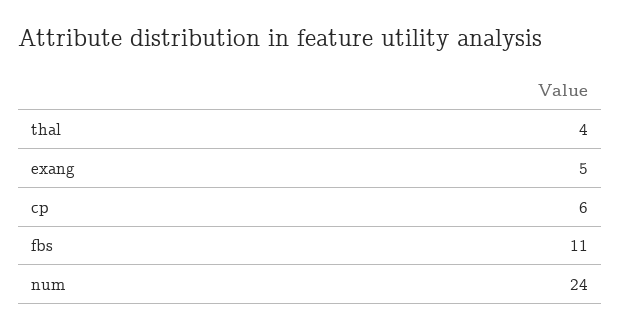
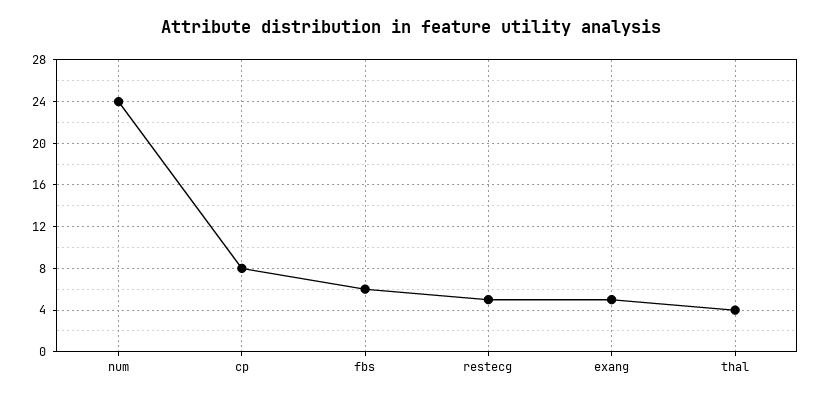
cp: 6 -> 8
fbs: 11 -> 6
restecg: none -> 5

